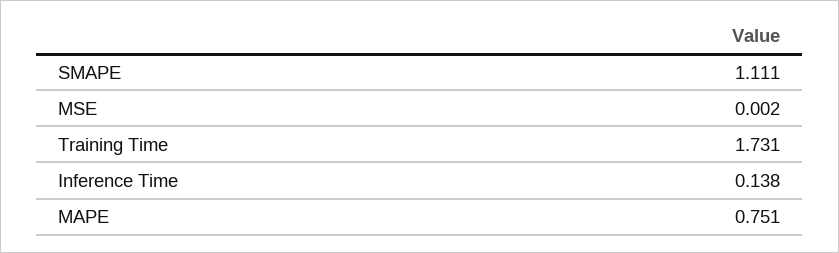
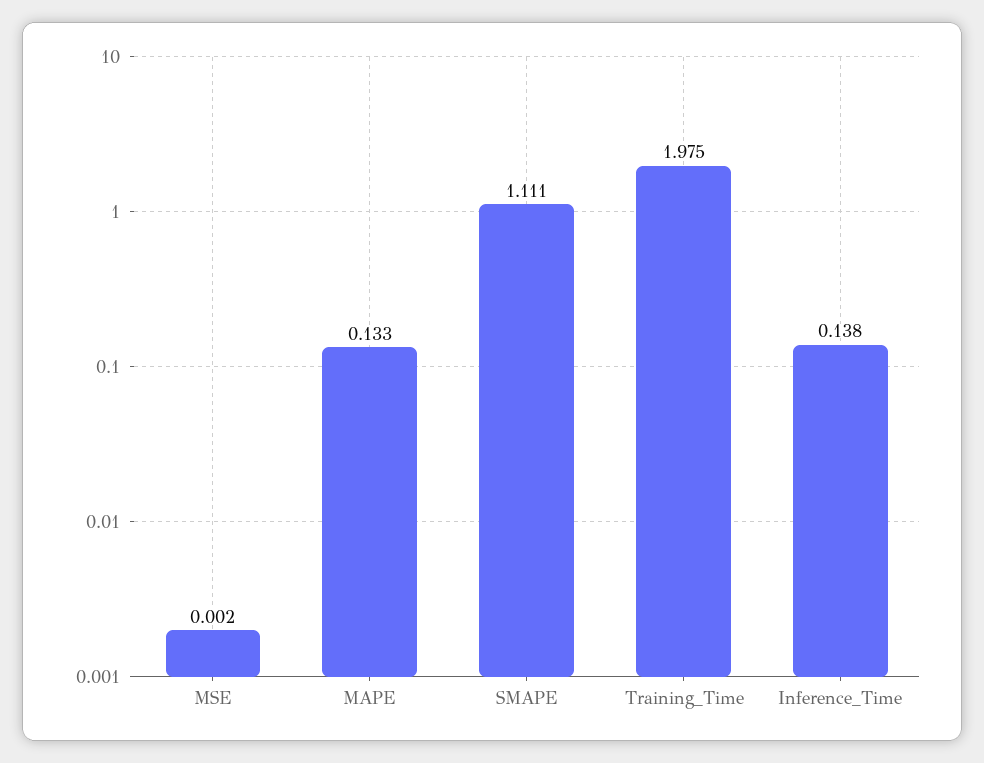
Training Time: 1.731 -> 1.975
MAPE: 0.751 -> 0.133

